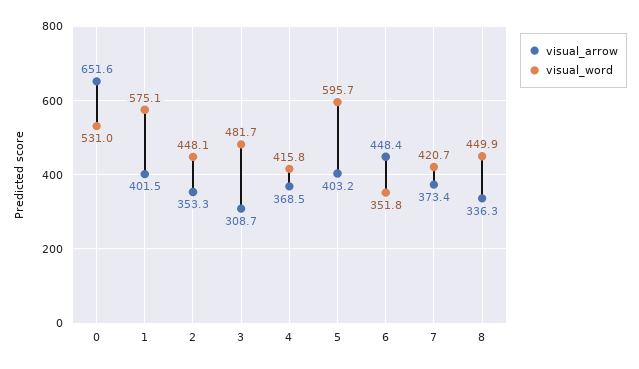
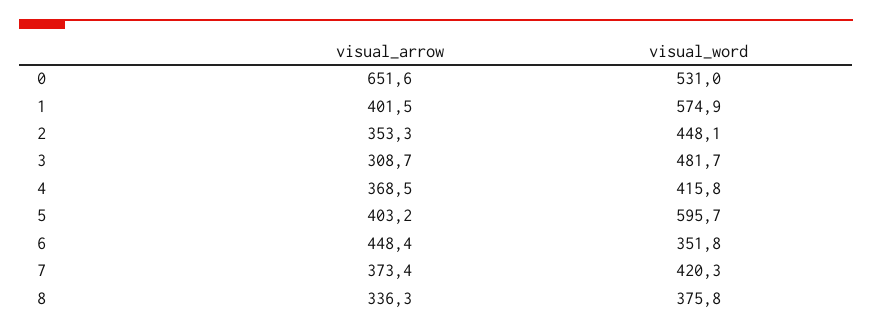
visual_word, 1: 575.1 -> 574.9
visual_word, 7: 420.7 -> 420.3
visual_word, 8: 449.9 -> 375.8

